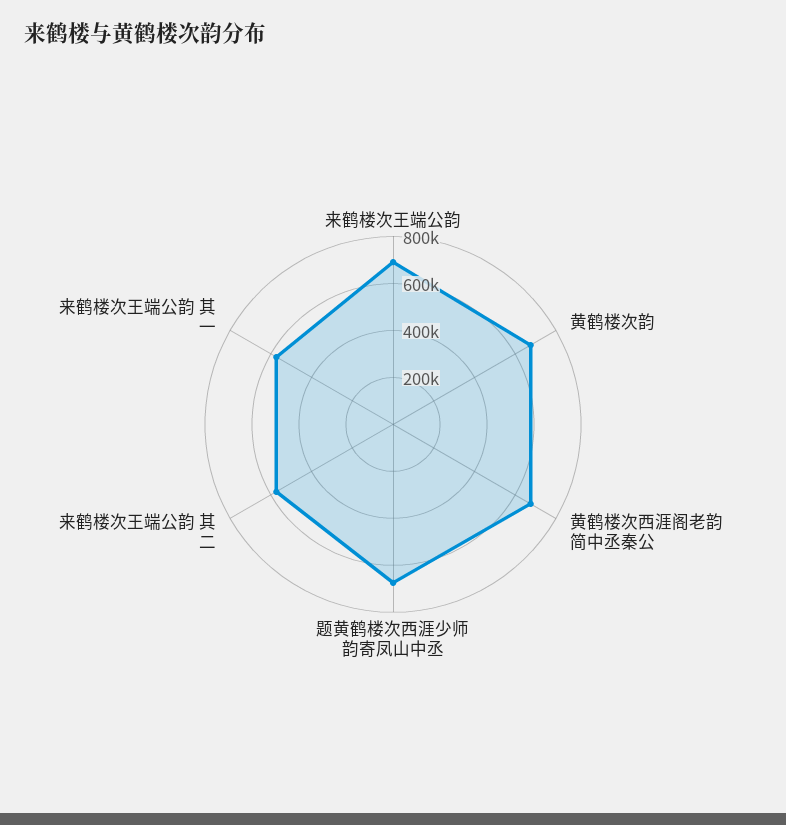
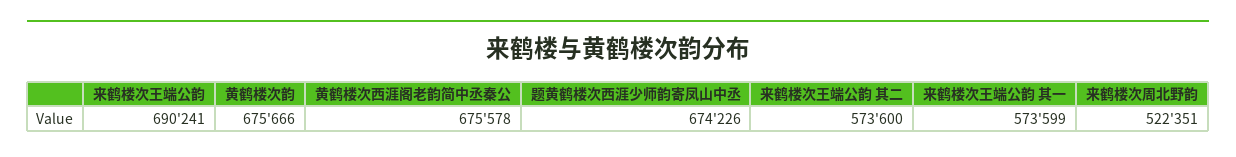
来鹤楼次周北野韵: none -> 522351

